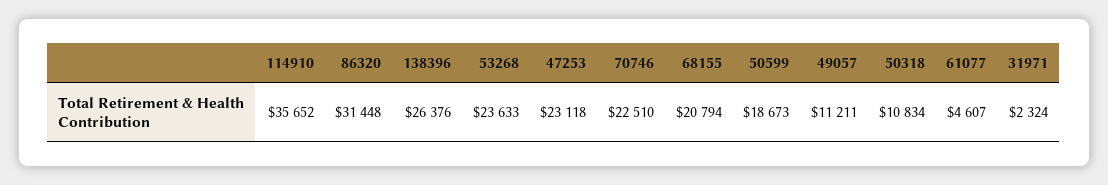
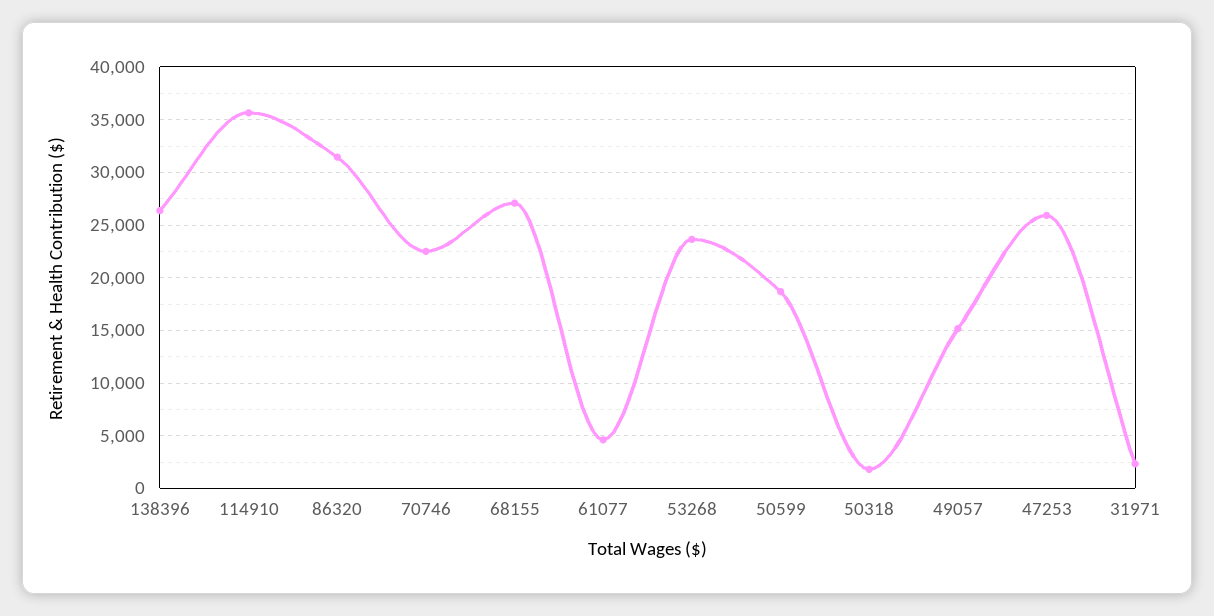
47253: 23118 -> 26000
68155: 20794 -> 27000
49057: 11211 -> 15000
50318: 10834 -> 2000

